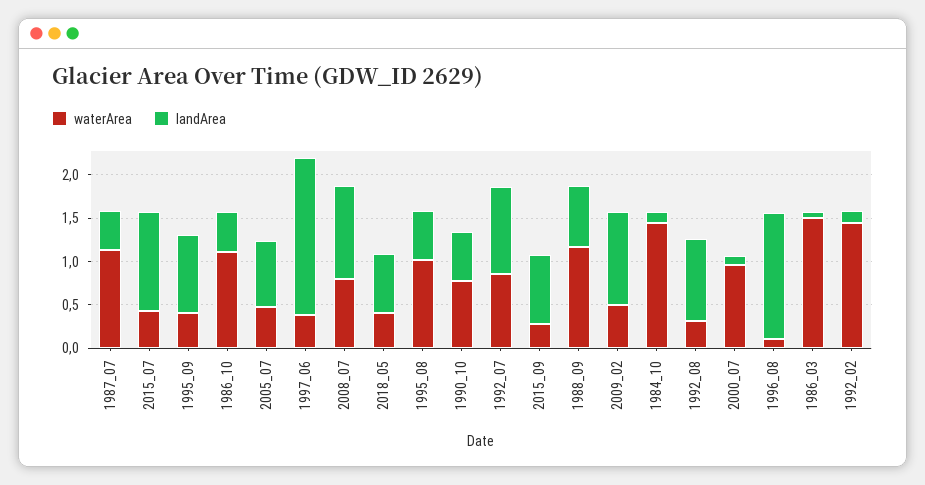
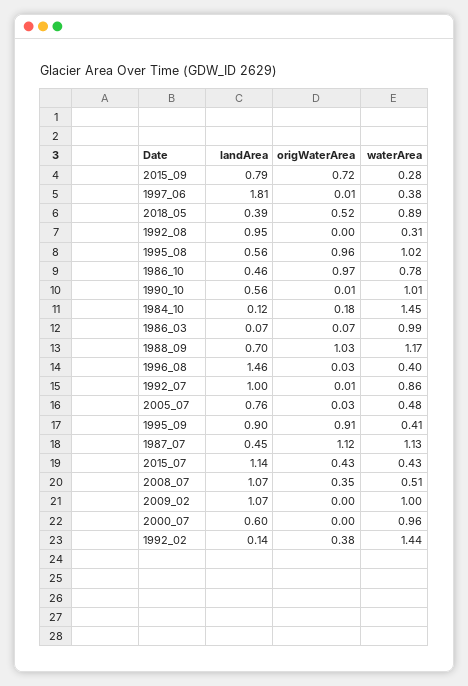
waterArea, 1986_10: 1.1 -> 0.78
waterArea, 2008_07: 0.8 -> 0.51
waterArea, 2018_05: 0.4 -> 0.89
landArea, 2018_05: 0.7 -> 0.39
waterArea, 1990_10: 0.8 -> 1.01
waterArea, 2009_02: 0.5 -> 1
landArea, 2000_07: 0.1 -> 0.6
waterArea, 1996_08: 0.1 -> 0.4
waterArea, 1986_03: 1.5 -> 0.99
origWaterArea, 2015_09: none -> 0.72
origWaterArea, 1997_06: none -> 0.01
origWaterArea, 2018_05: none -> 0.52
origWaterArea, 1992_08: none -> 0
origWaterArea, 1995_08: none -> 0.96
origWaterArea, 1986_10: none -> 0.97
origWaterArea, 1990_10: none -> 0.01
origWaterArea, 1984_10: none -> 0.18
origWaterArea, 1986_03: none -> 0.07
origWaterArea, 1988_09: none -> 1.03
origWaterArea, 1996_08: none -> 0.03
origWaterArea, 1992_07: none -> 0.01
origWaterArea, 2005_07: none -> 0.03
origWaterArea, 1995_09: none -> 0.91
origWaterArea, 1987_07: none -> 1.12
origWaterArea, 2015_07: none -> 0.43
origWaterArea, 2008_07: none -> 0.35
origWaterArea, 2009_02: none -> 0
origWaterArea, 2000_07: none -> 0
origWaterArea, 1992_02: none -> 0.38

